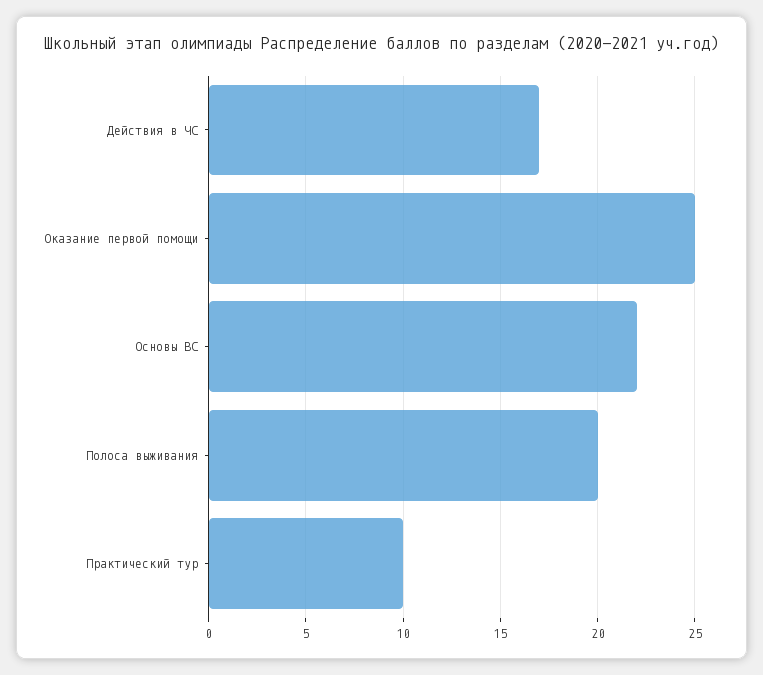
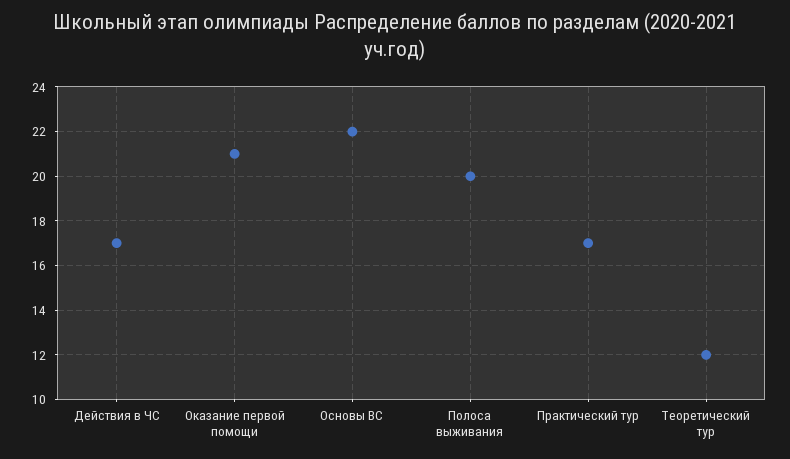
Оказание первой помощи: 25 -> 21
Практический тур: 10 -> 17
Теоретический тур: none -> 12

